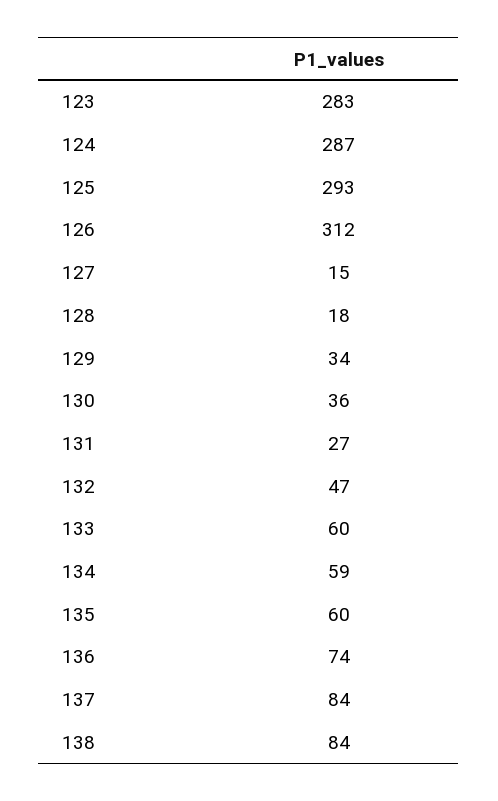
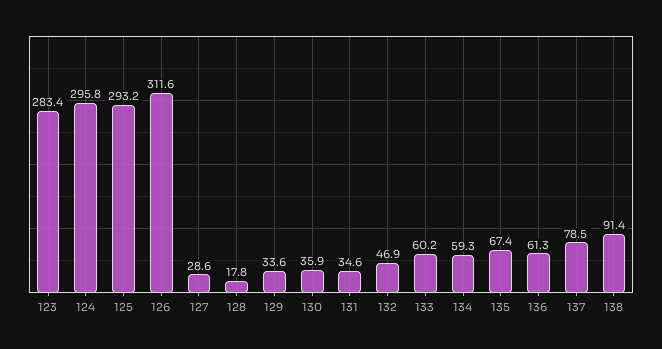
124: 287 -> 295.8
127: 15 -> 28.6
131: 27 -> 34.6
135: 60 -> 67.4
136: 74 -> 61.3
137: 84 -> 78.5
138: 84 -> 91.4

